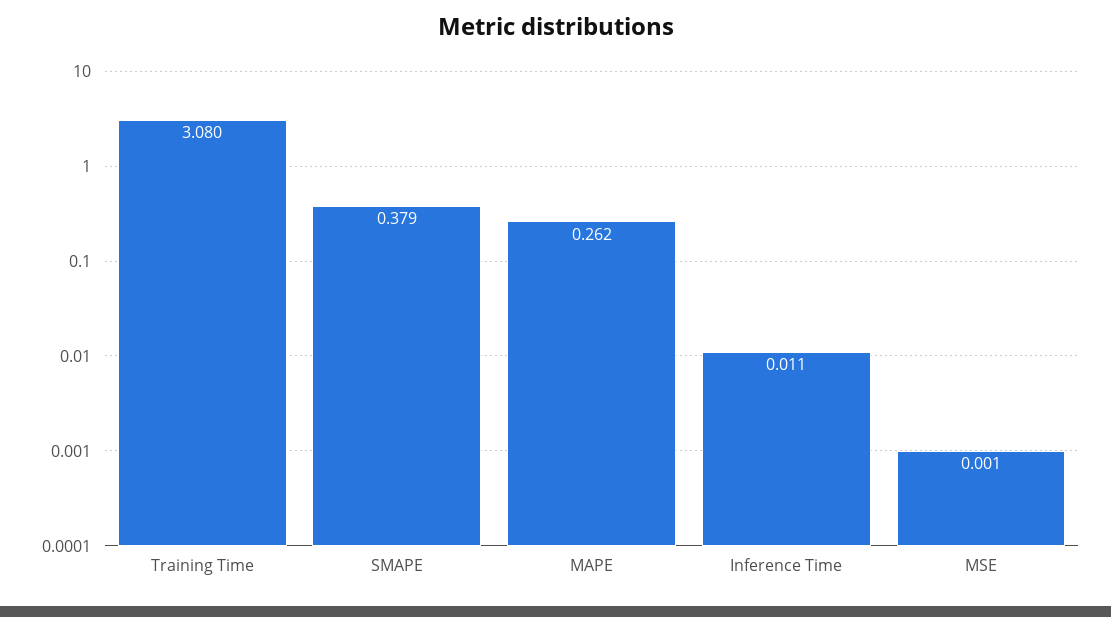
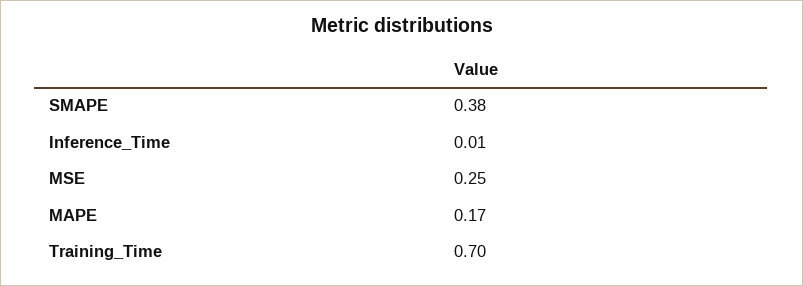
Training Time: 3.08 -> 0.7
MAPE: 0.262 -> 0.17
MSE: 0.001 -> 0.25

